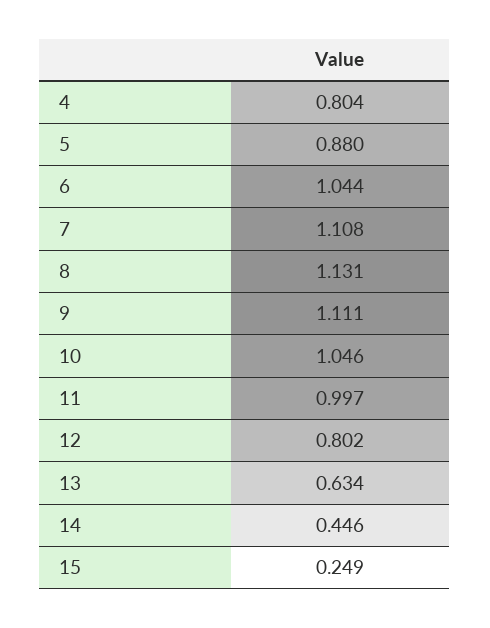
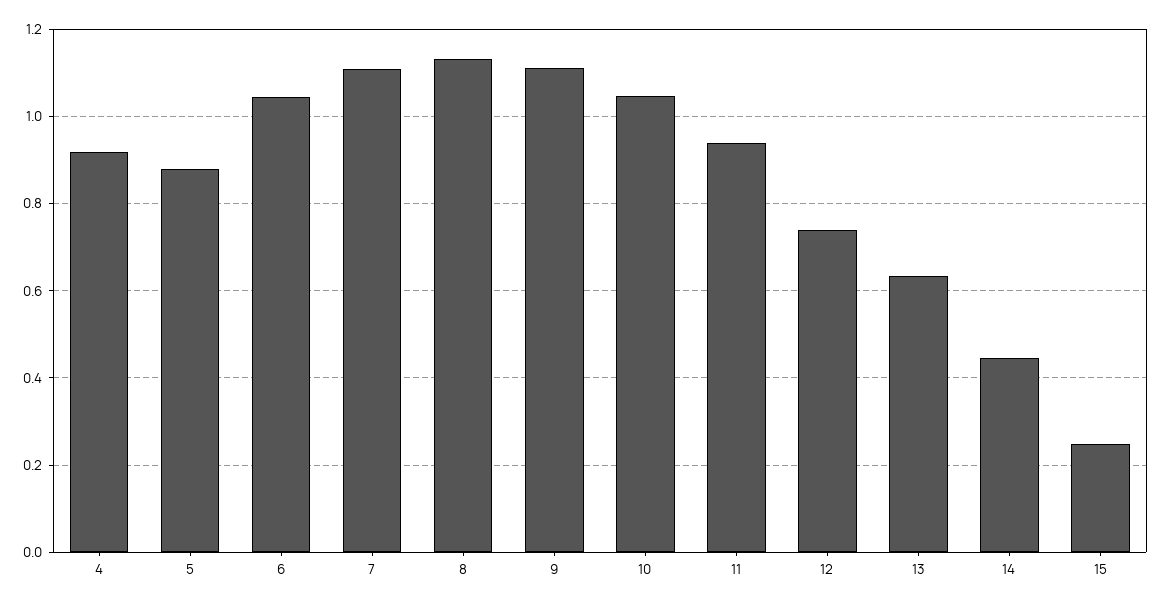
4: 0.804 -> 0.92
11: 0.997 -> 0.94
12: 0.802 -> 0.74

